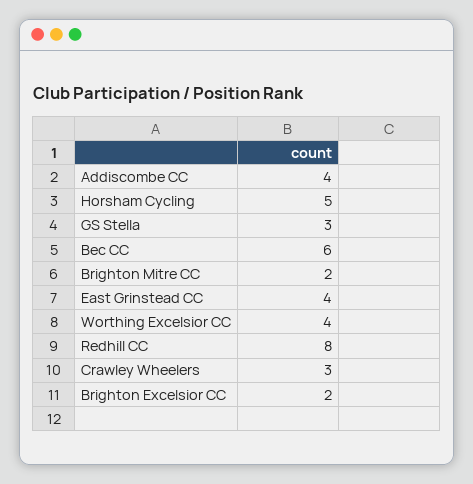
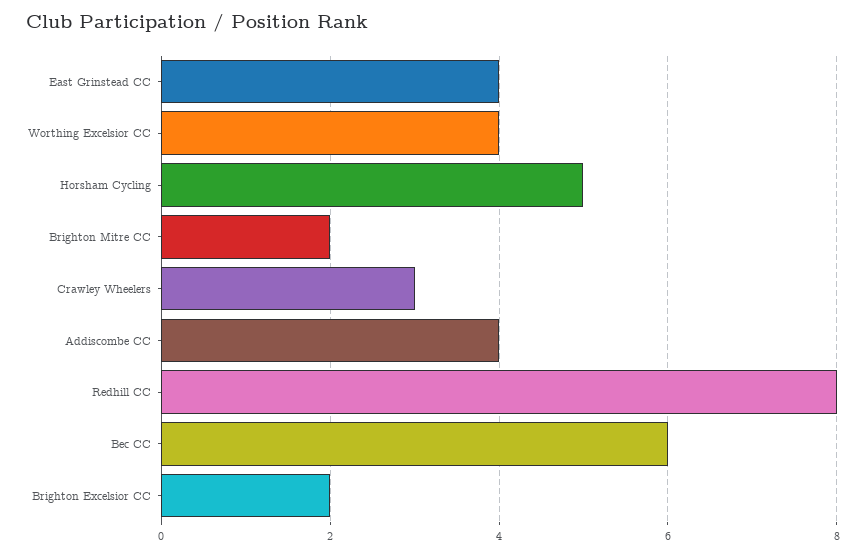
GS Stella: 3 -> none

